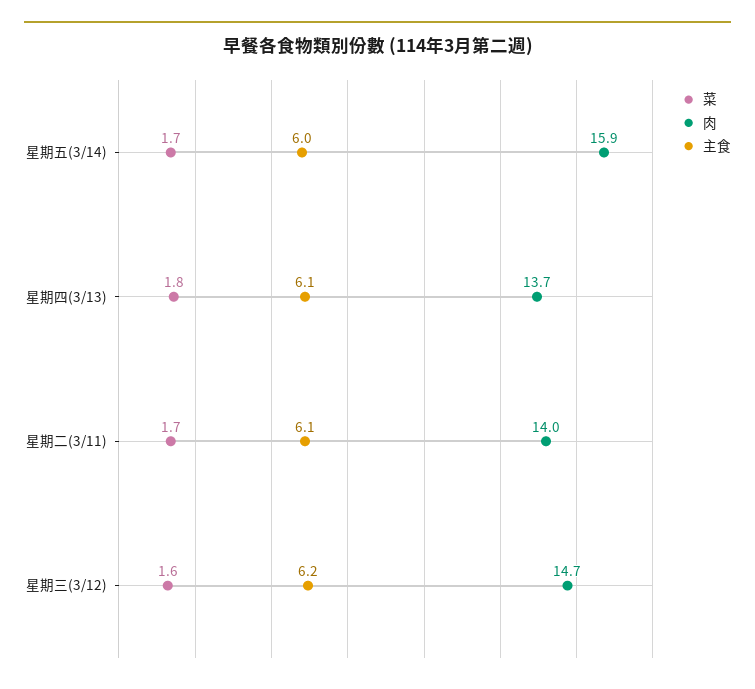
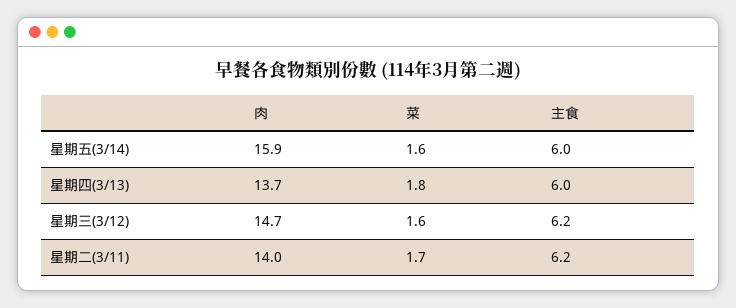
菜, 星期五(3/14): 1.7 -> 1.6
主食, 星期四(3/13): 6.1 -> 6
主食, 星期二(3/11): 6.1 -> 6.2

